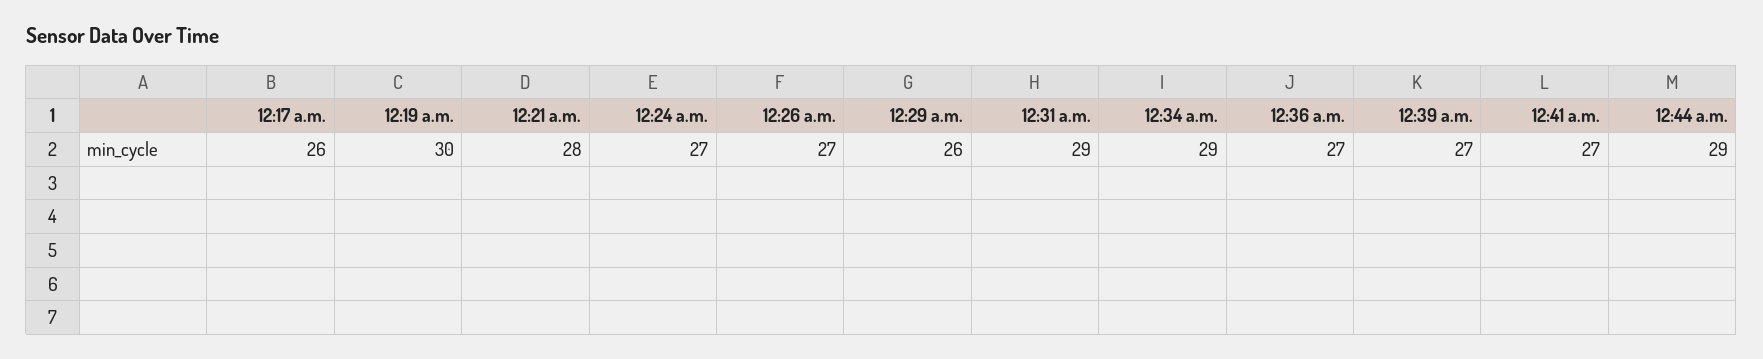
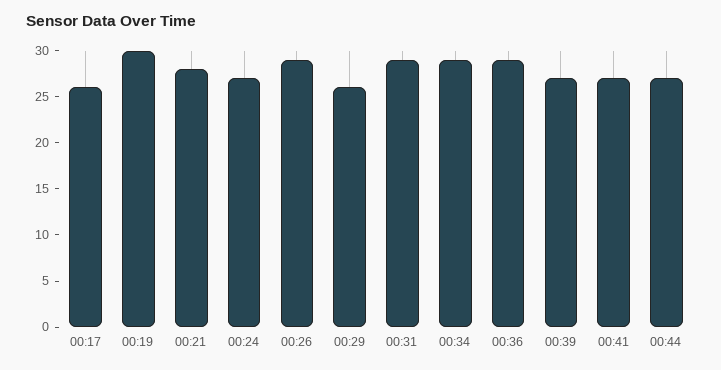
12:26 a.m.: 27 -> 29
12:36 a.m.: 27 -> 29
12:44 a.m.: 29 -> 27

